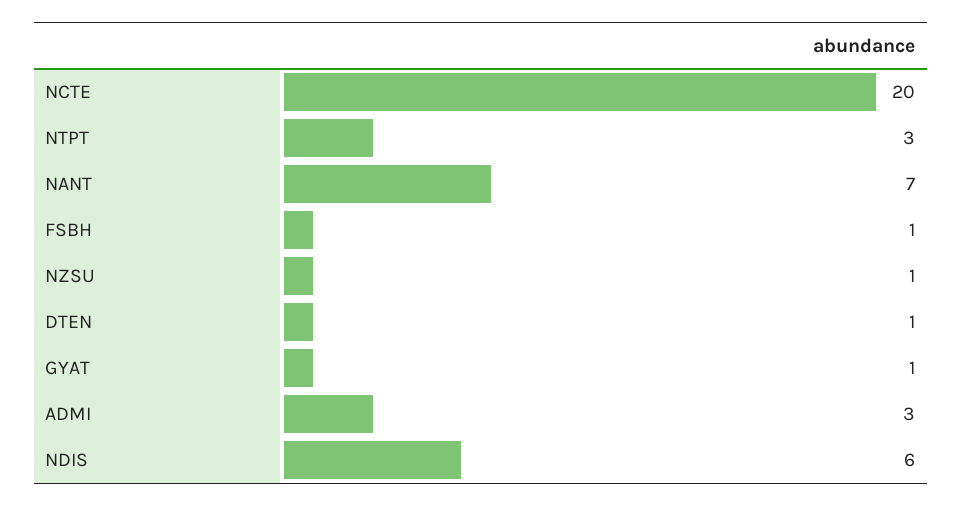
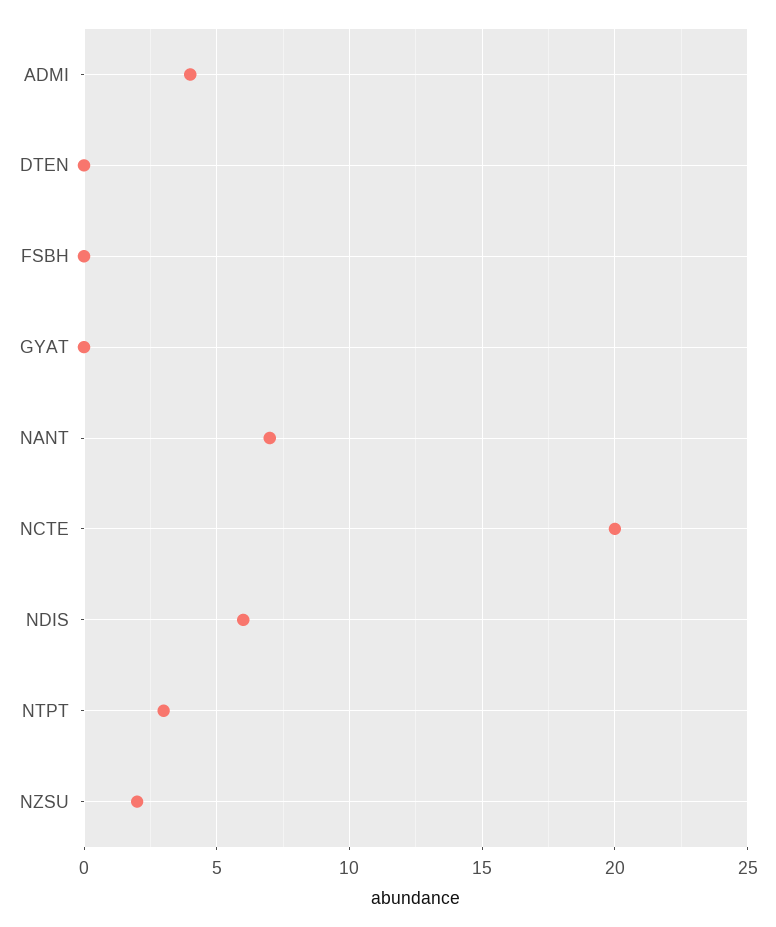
FSBH: 1 -> 0
NZSU: 1 -> 2
DTEN: 1 -> 0
GYAT: 1 -> 0
ADMI: 3 -> 4

